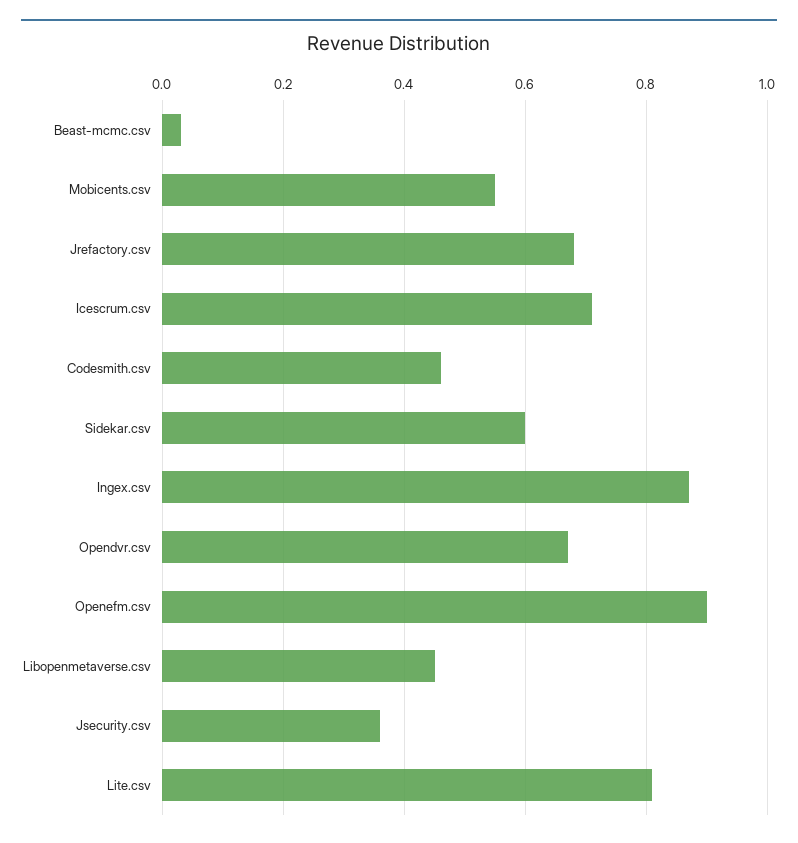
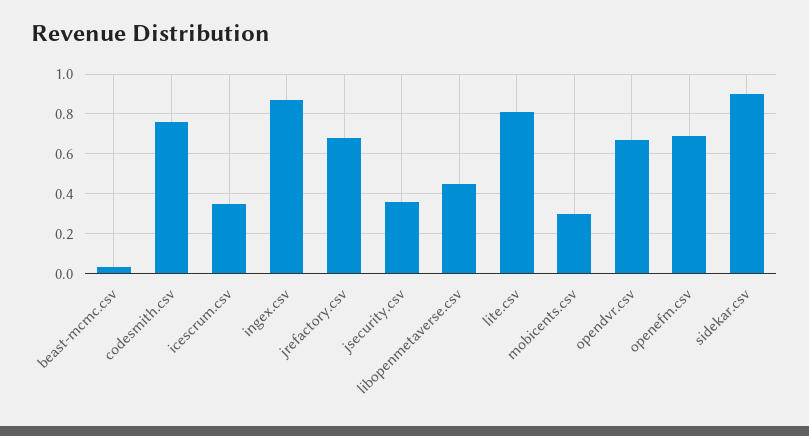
Mobicents.csv: 0.55 -> 0.3
Icescrum.csv: 0.7 -> 0.35
Codesmith.csv: 0.45 -> 0.75
Sidekar.csv: 0.6 -> 0.9
Openefm.csv: 0.9 -> 0.7

